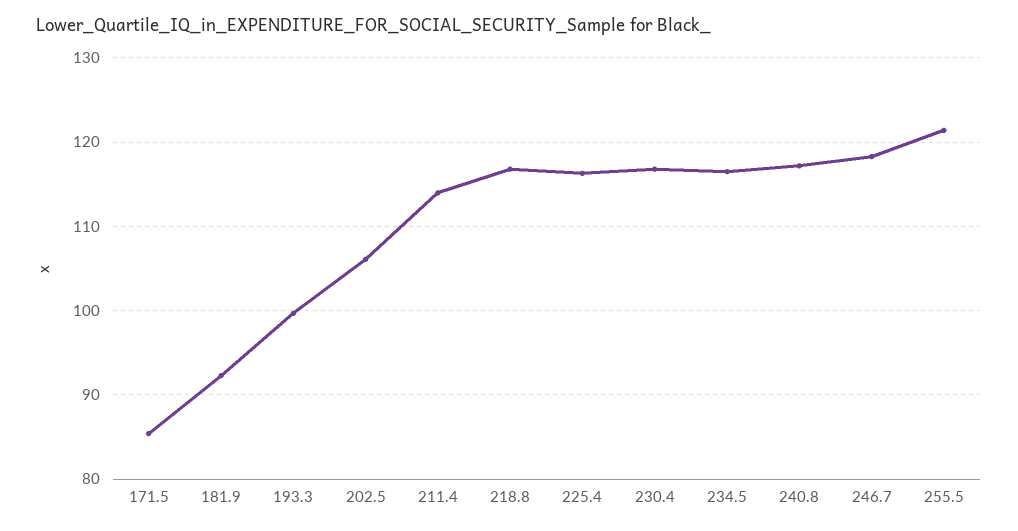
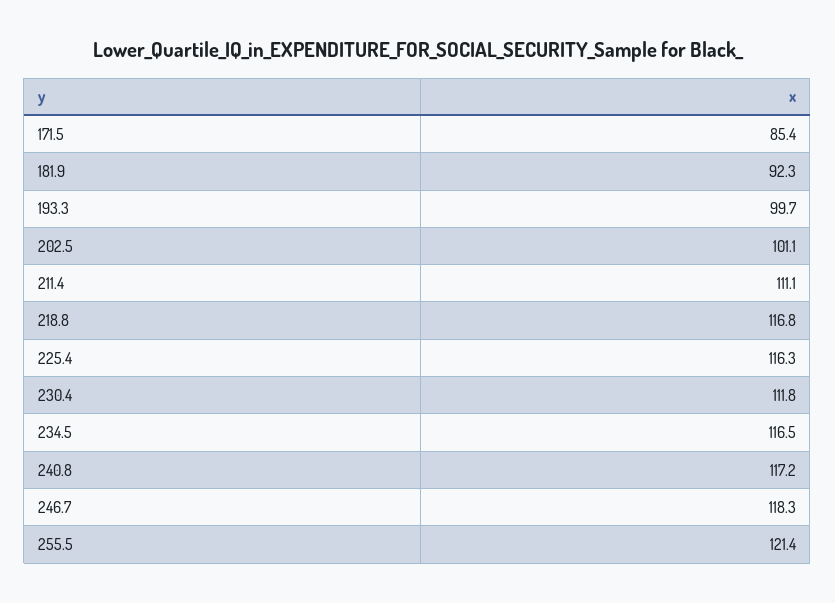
202.5: 106 -> 101.1
211.4: 114 -> 111.1
230.4: 117 -> 111.8

